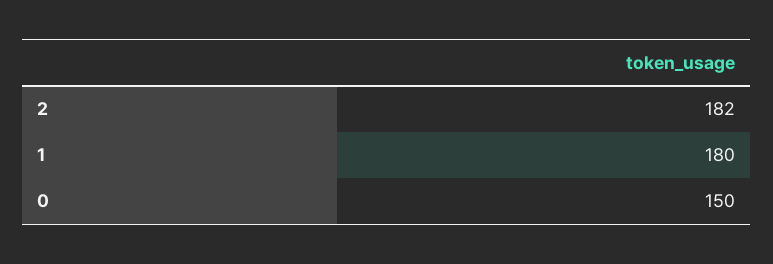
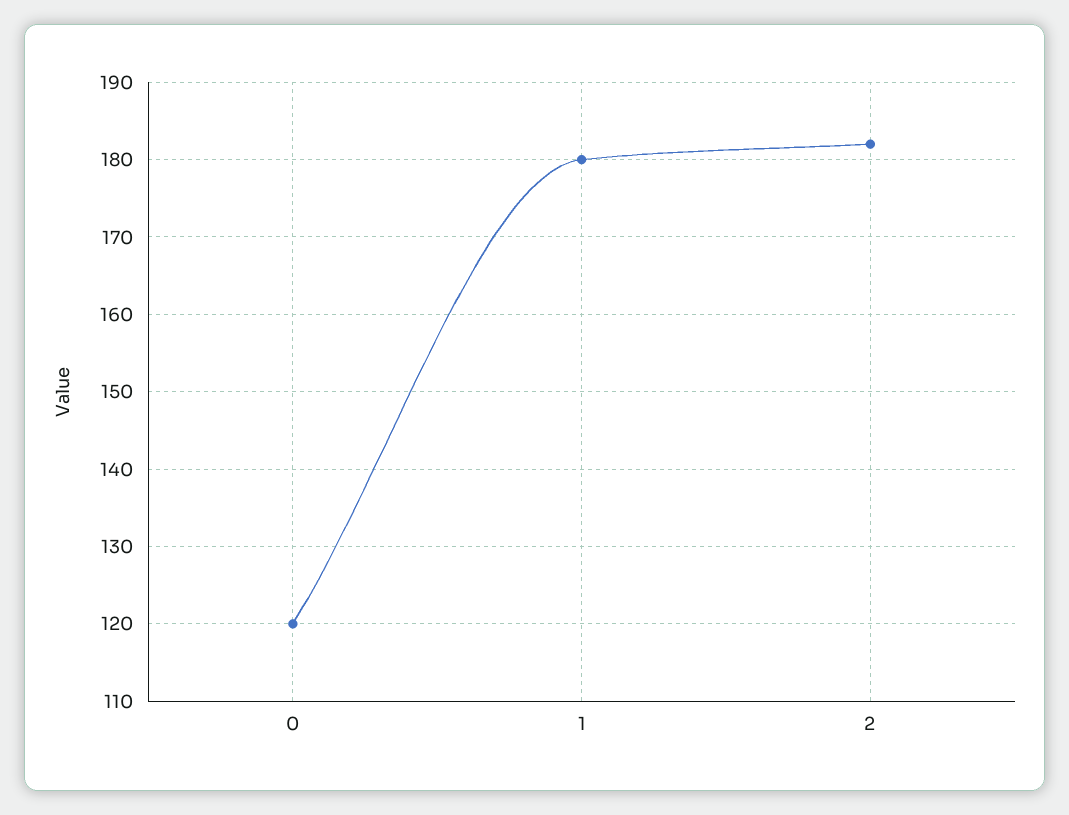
0: 150 -> 120

